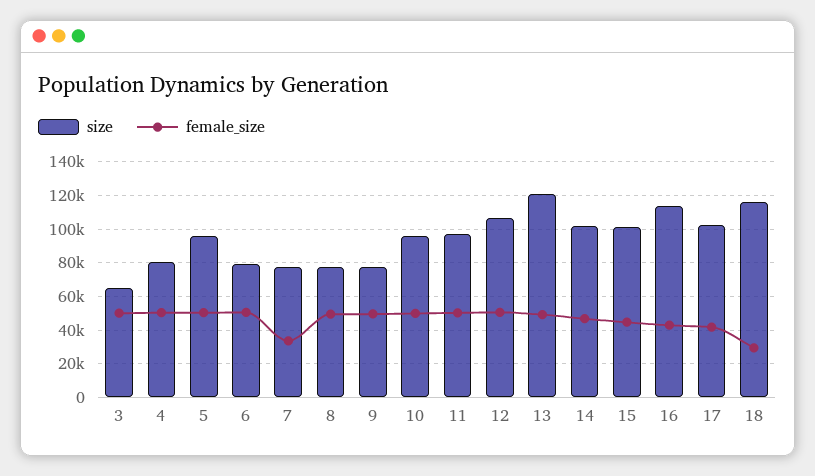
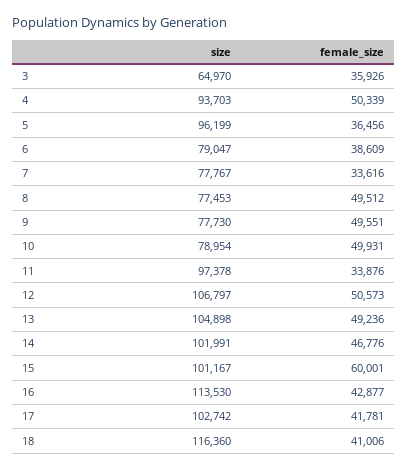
female_size, 3: 50000 -> 35926
size, 4: 80000 -> 93703
female_size, 5: 50000 -> 36456
female_size, 6: 50000 -> 38609
size, 10: 95000 -> 78954
female_size, 11: 50000 -> 33876
size, 13: 120000 -> 104898
female_size, 15: 45000 -> 60001
female_size, 18: 30000 -> 41006

